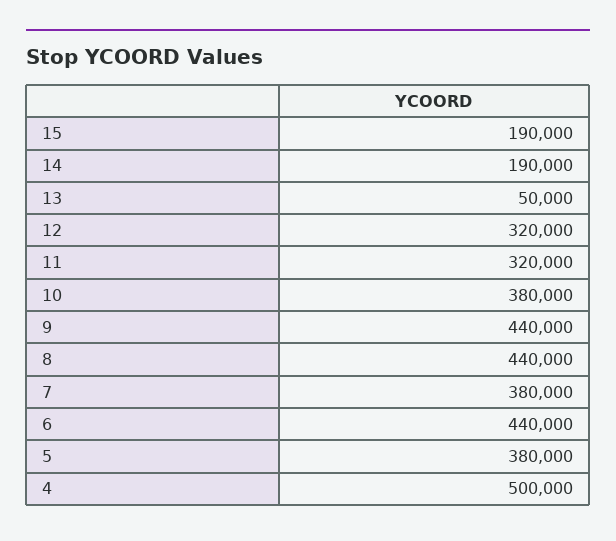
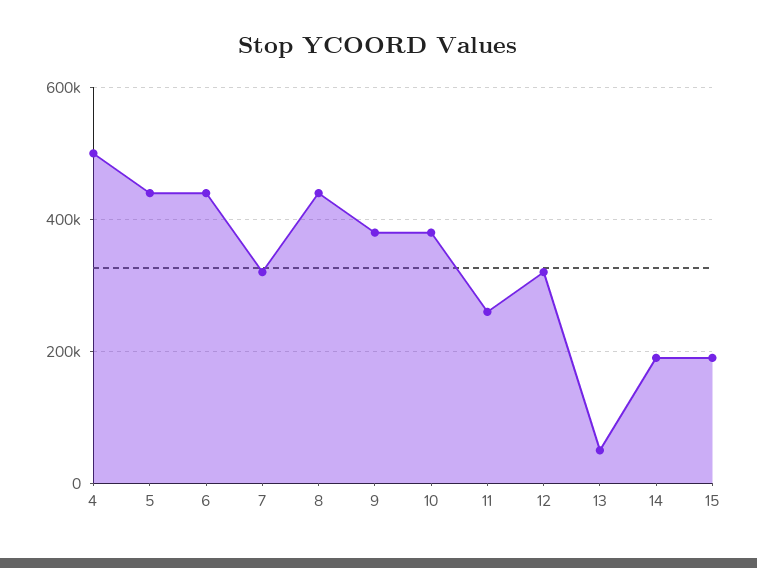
11: 320000 -> 260000
9: 440000 -> 380000
7: 380000 -> 320000
5: 380000 -> 440000

